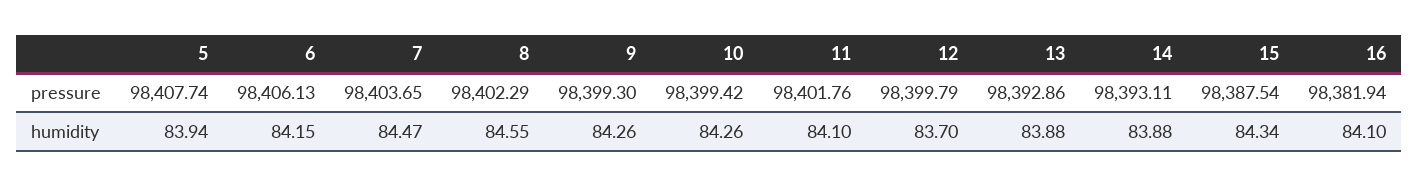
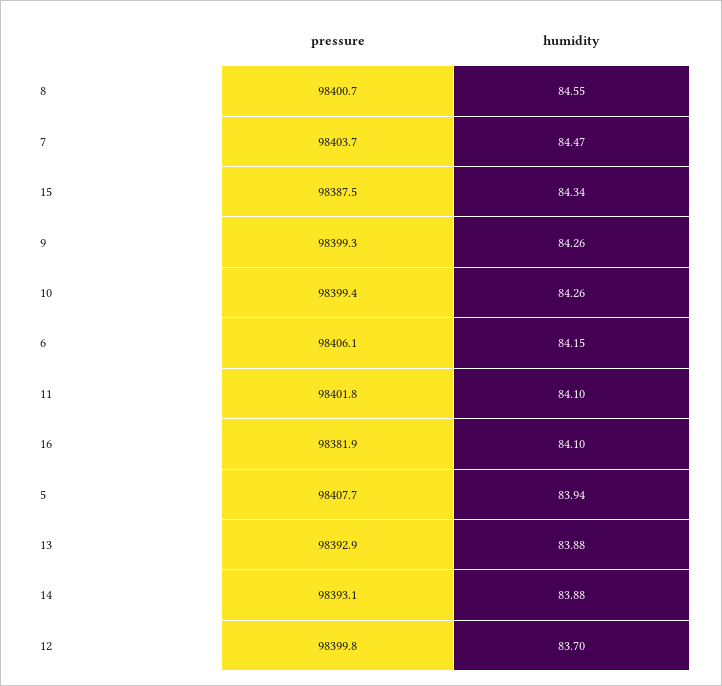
8, pressure: 98402.29 -> 98400.7

